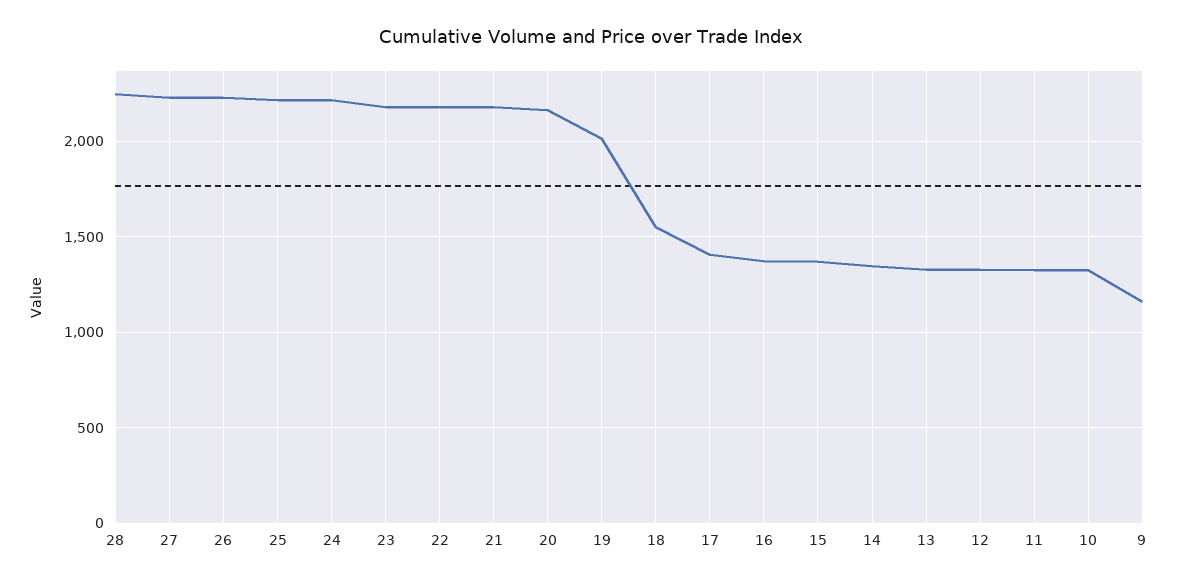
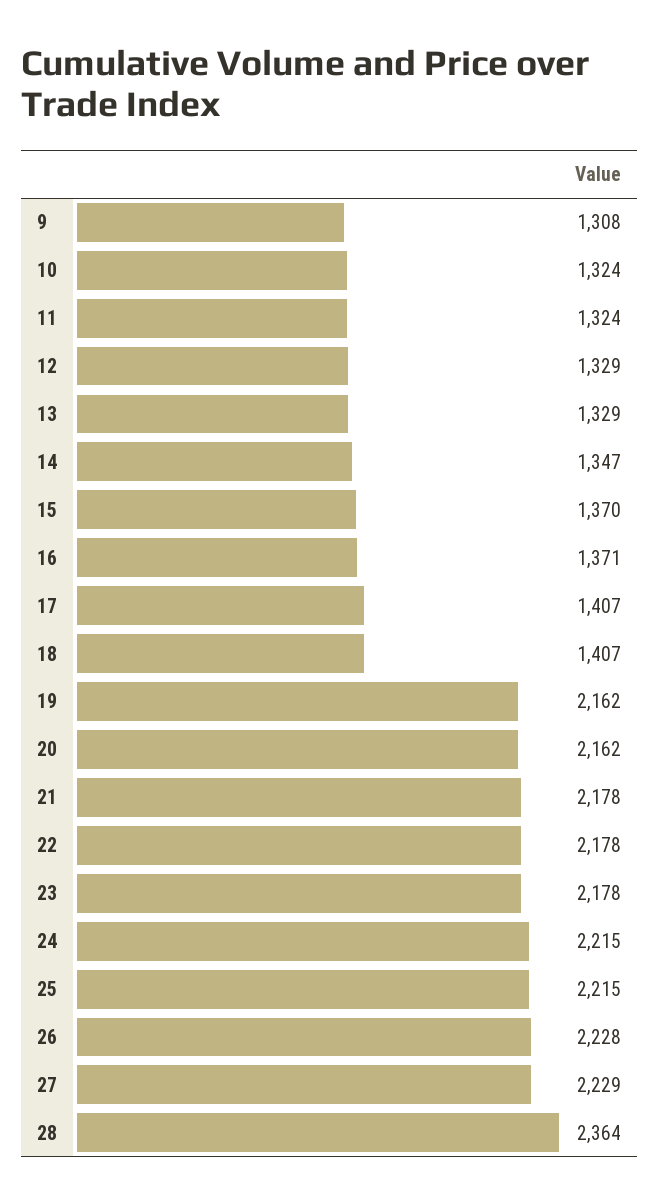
28: 2250 -> 2364
19: 2000 -> 2162
18: 1550 -> 1407
9: 1150 -> 1308

